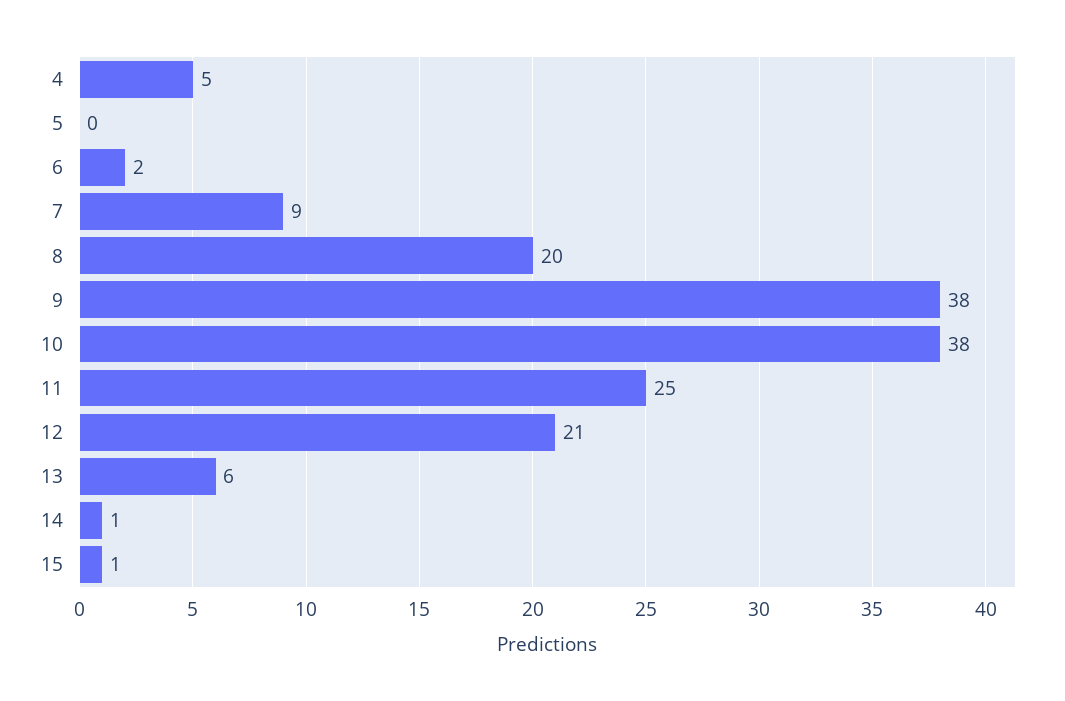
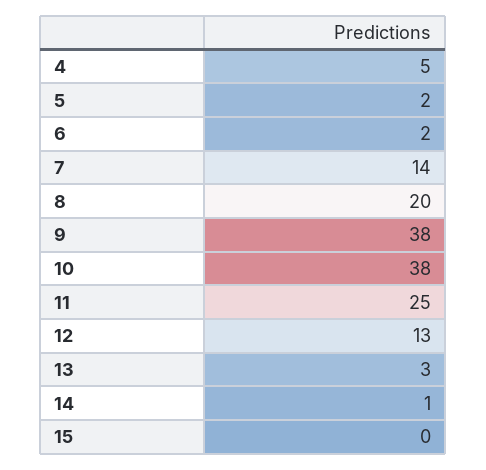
5: 0 -> 2
7: 9 -> 14
12: 21 -> 13
13: 6 -> 3
15: 1 -> 0

